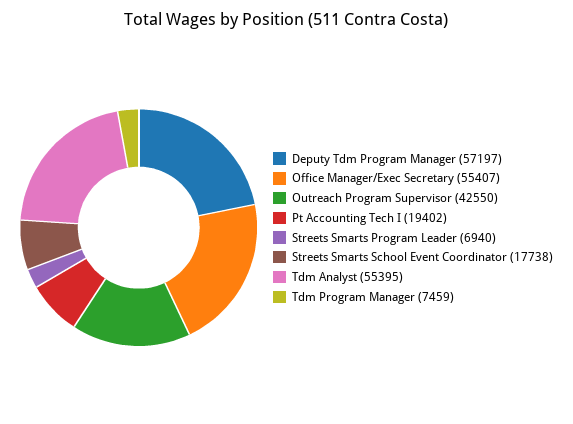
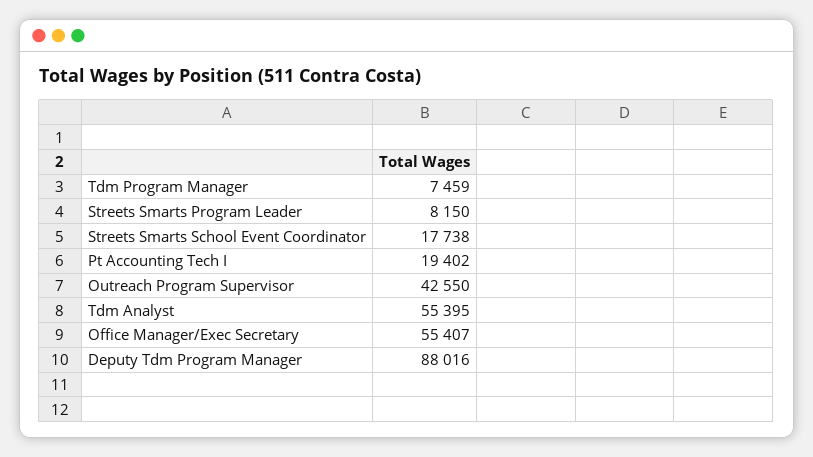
Deputy Tdm Program Manager: 57197 -> 88016
Streets Smarts Program Leader: 6940 -> 8150

